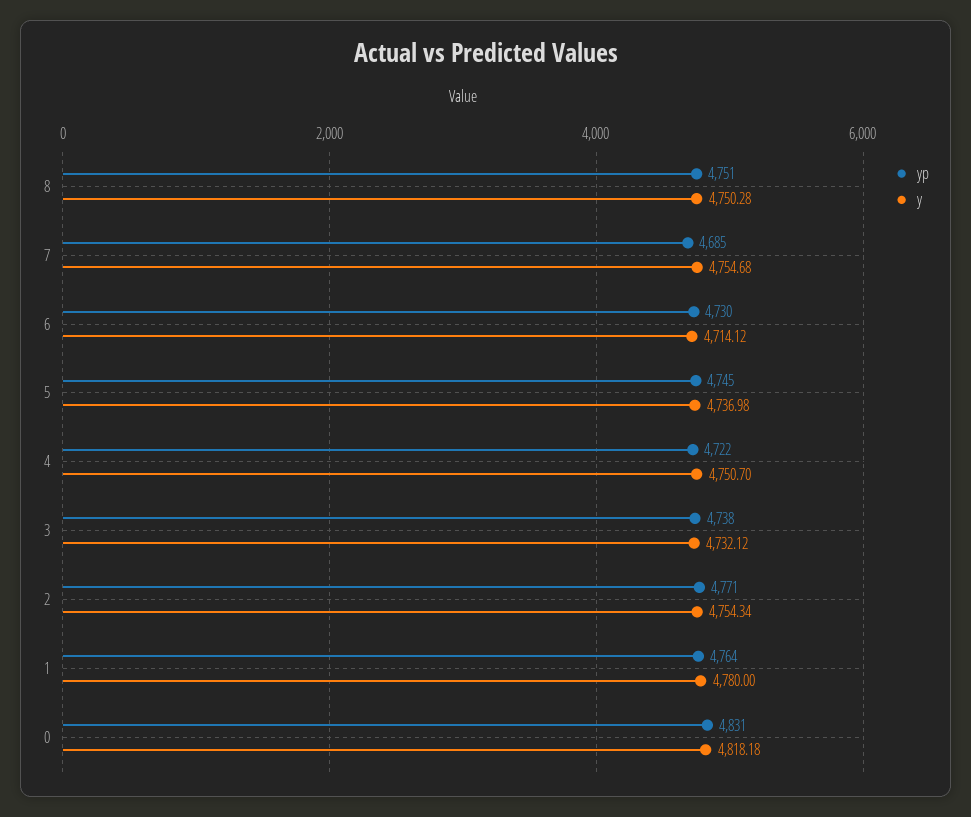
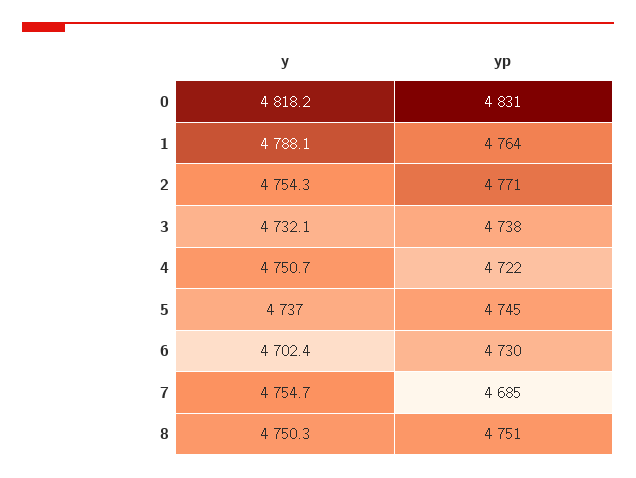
y, 6: 4714.12 -> 4702.4
y, 1: 4780 -> 4788.1

